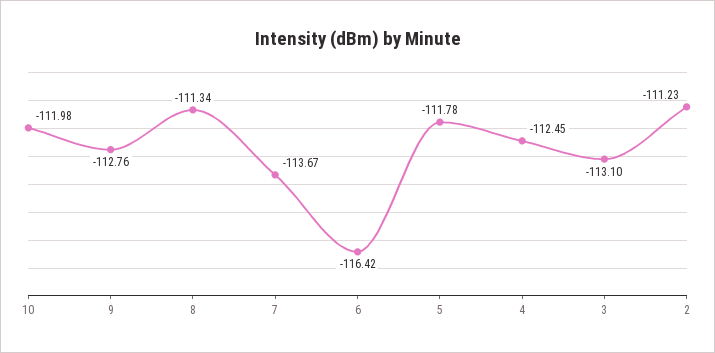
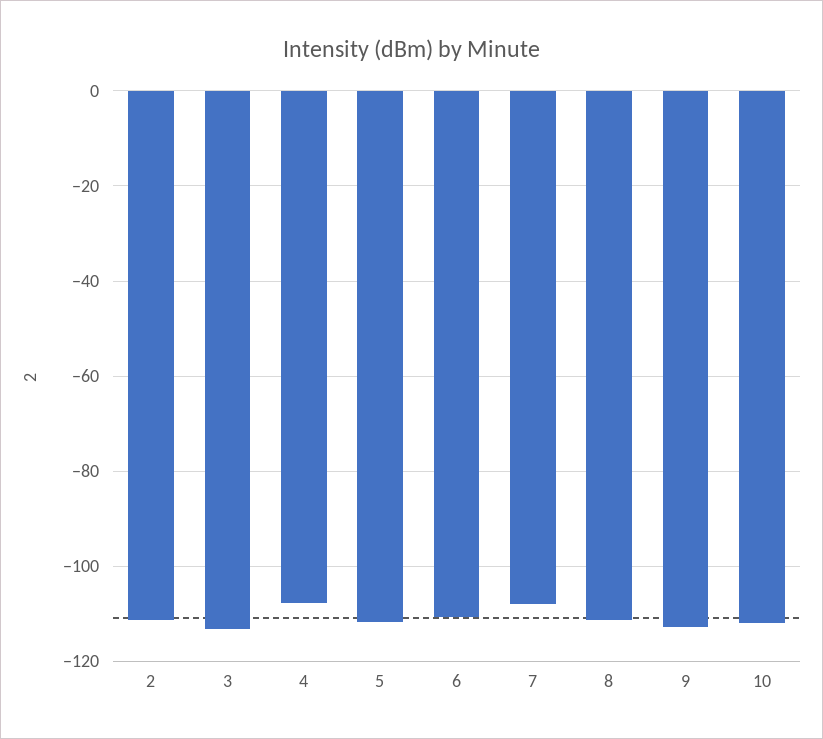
7: -113.67 -> -108
6: -116.42 -> -110
4: -112.45 -> -108

